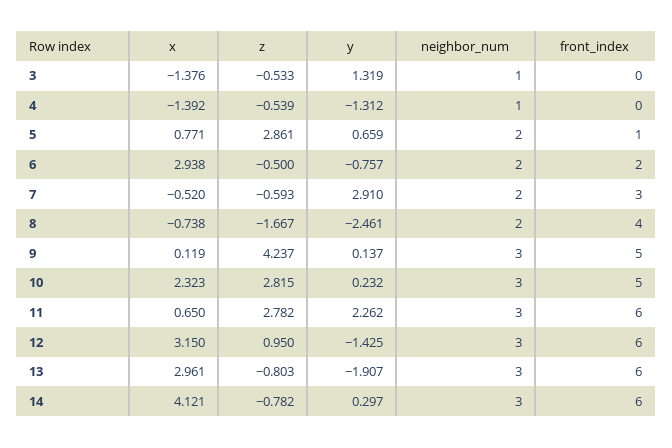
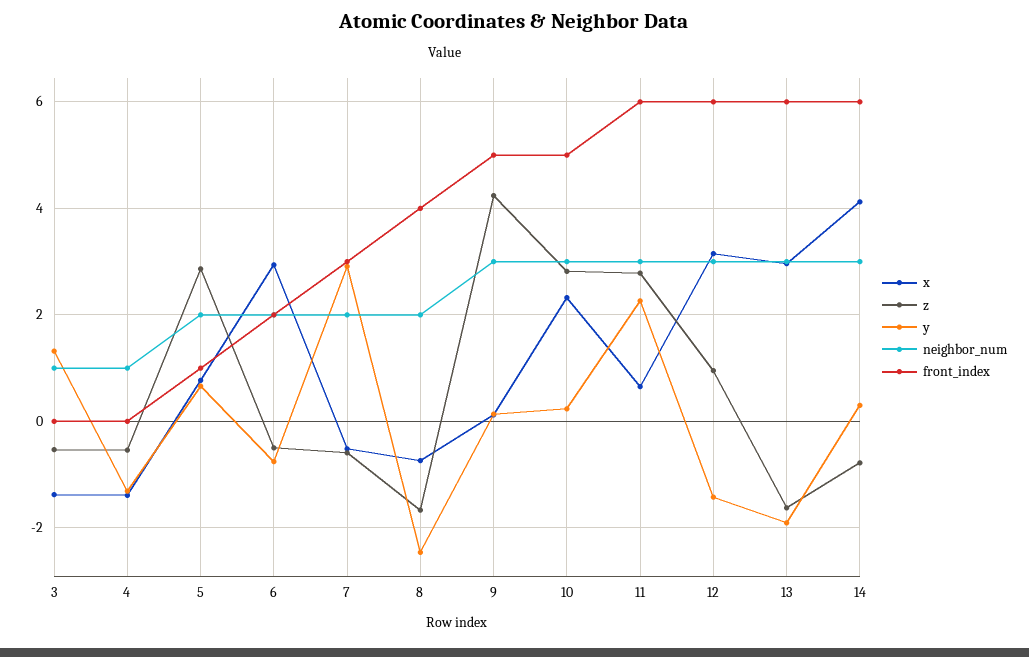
z, 13: -0.803 -> -1.6

